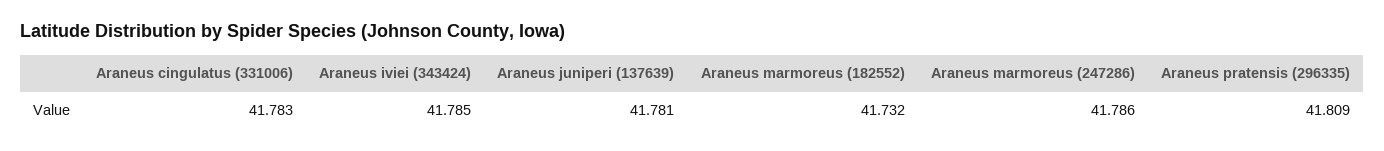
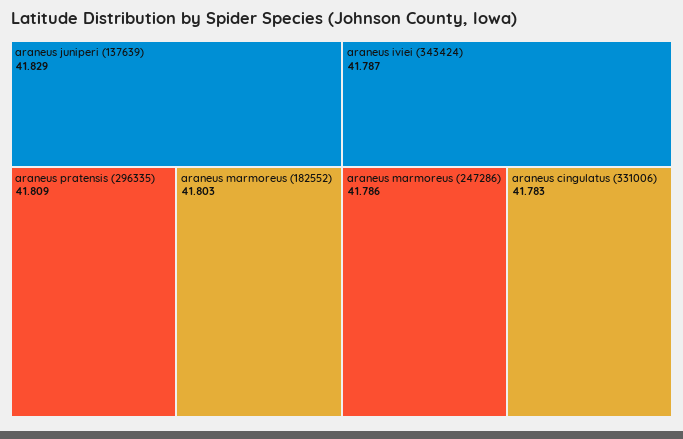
Araneus iviei (343424): 41.785 -> 41.787
Araneus juniperi (137639): 41.781 -> 41.829
Araneus marmoreus (182552): 41.732 -> 41.803

